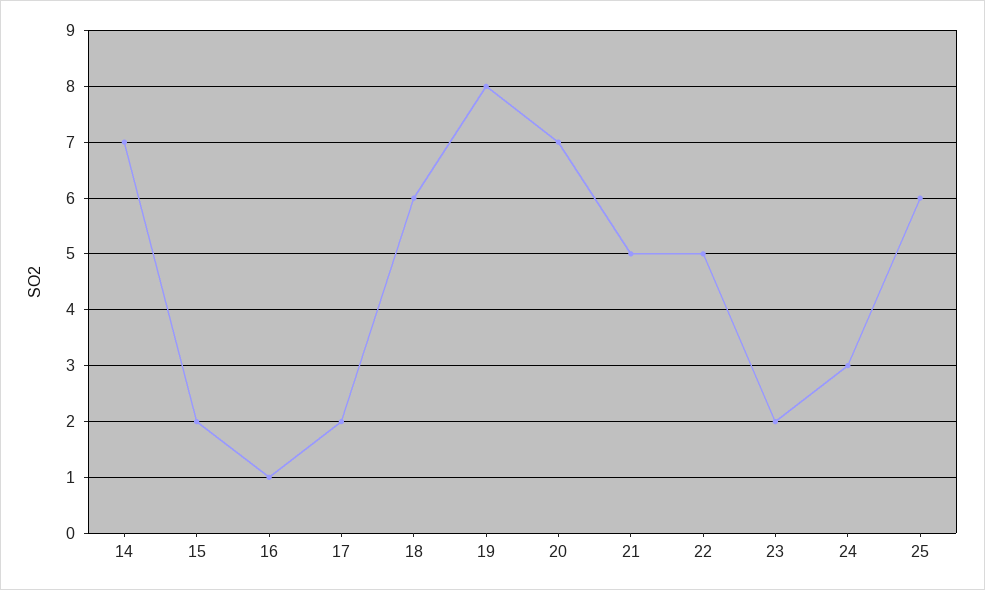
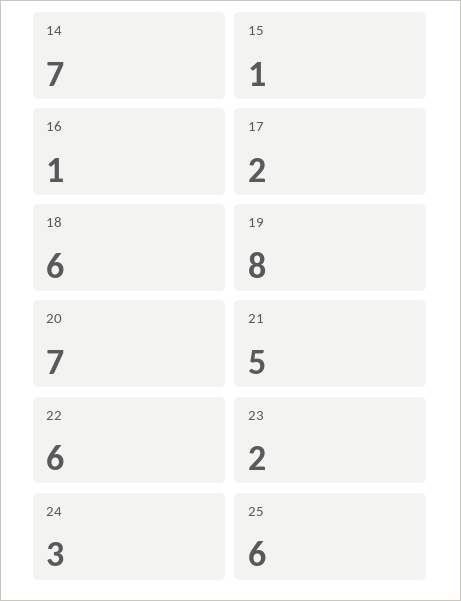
15: 2 -> 1
22: 5 -> 6

